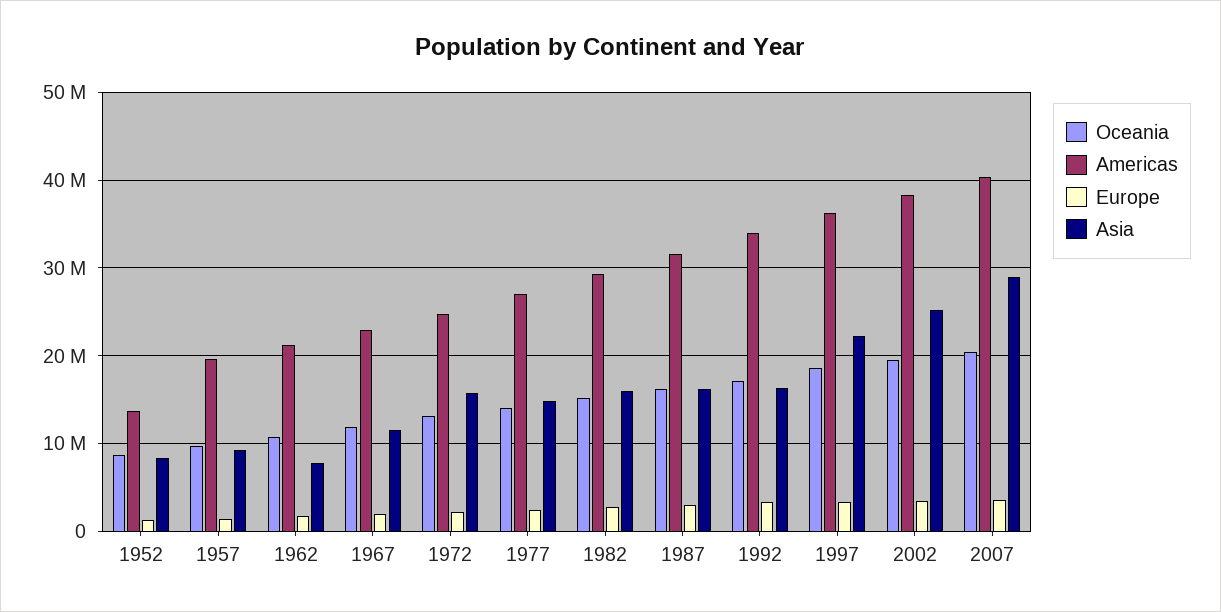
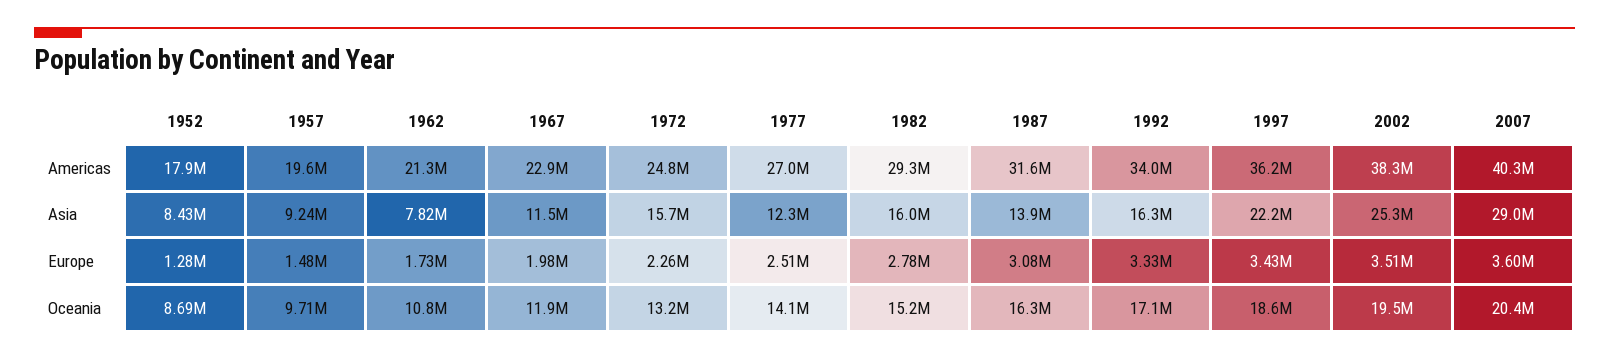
Americas, 1952: 14000000 -> 17900000
Asia, 1977: 15000000 -> 12300000
Asia, 1987: 16000000 -> 13900000

